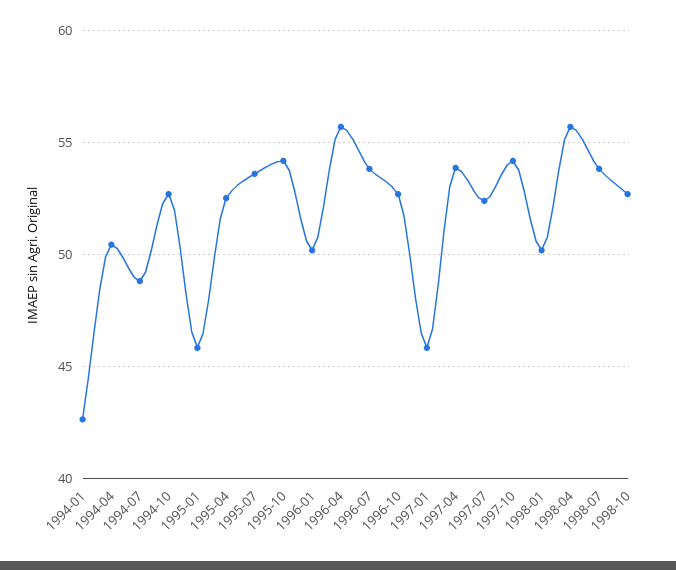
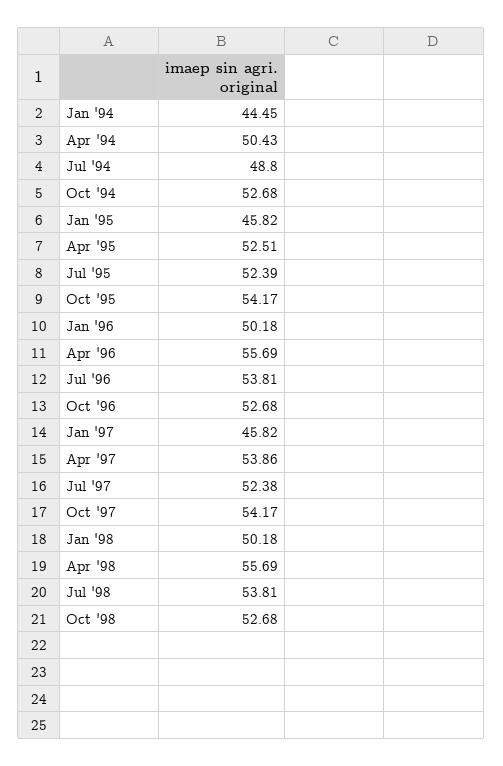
1994-01: 42.5 -> 44.45
1995-07: 53.5 -> 52.39

